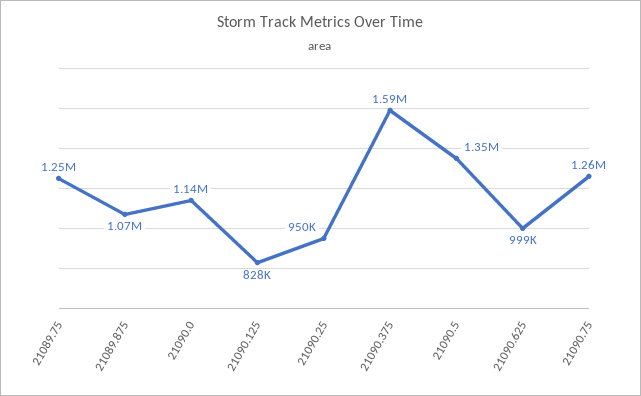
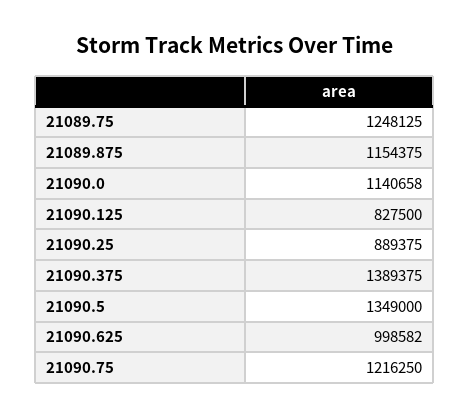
21089.875: 1070000 -> 1154375
21090.25: 950000 -> 889375
21090.375: 1590000 -> 1389375
21090.75: 1260000 -> 1216250

